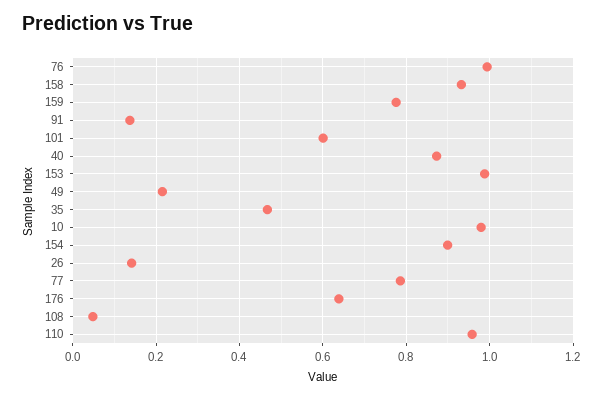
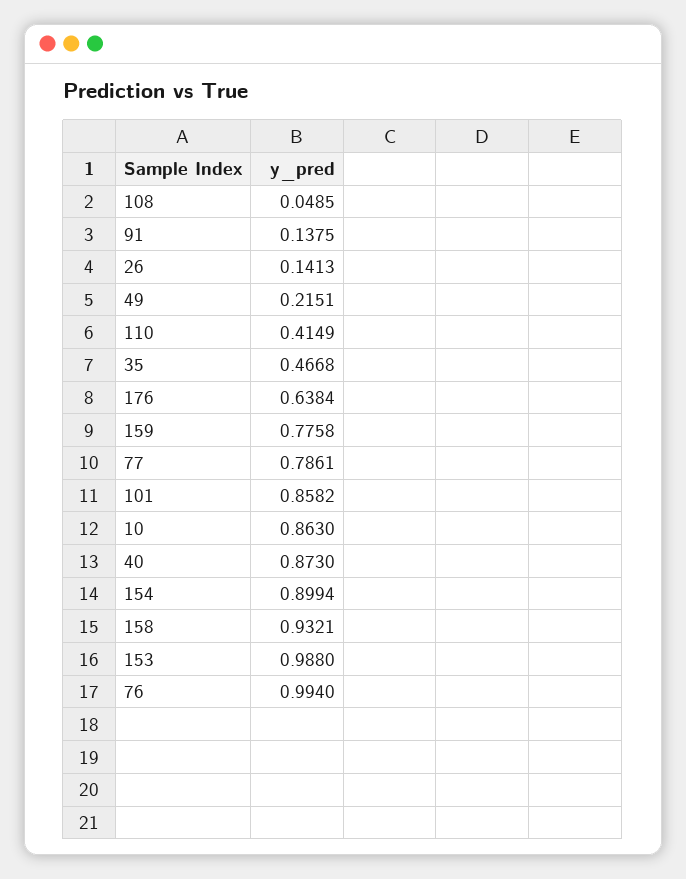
101: 0.6 -> 0.8582
10: 0.98 -> 0.863
110: 0.96 -> 0.4149

